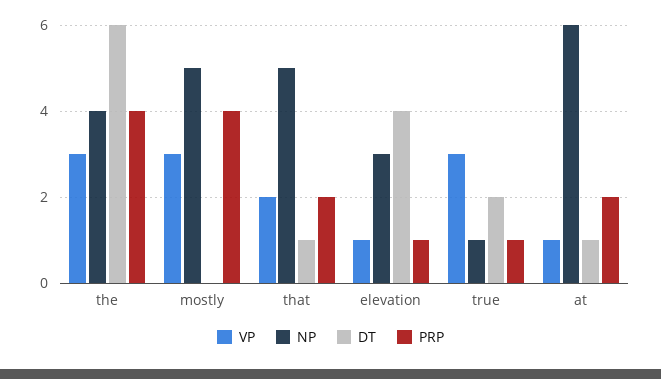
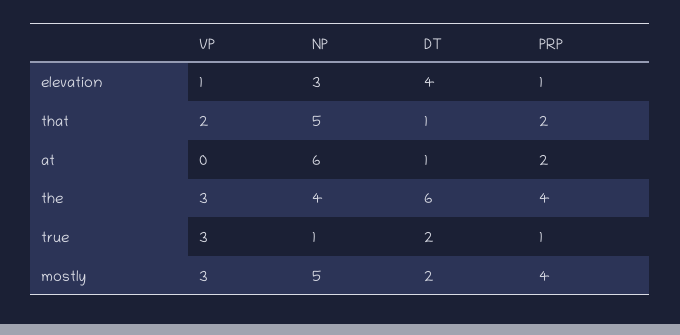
DT, mostly: 0 -> 2
VP, at: 1 -> 0

